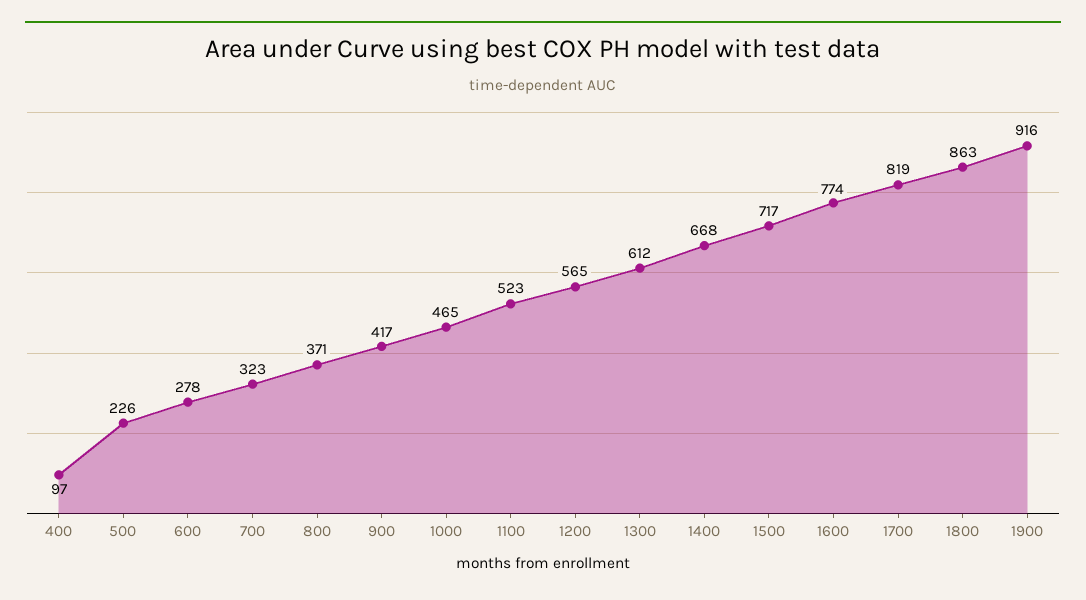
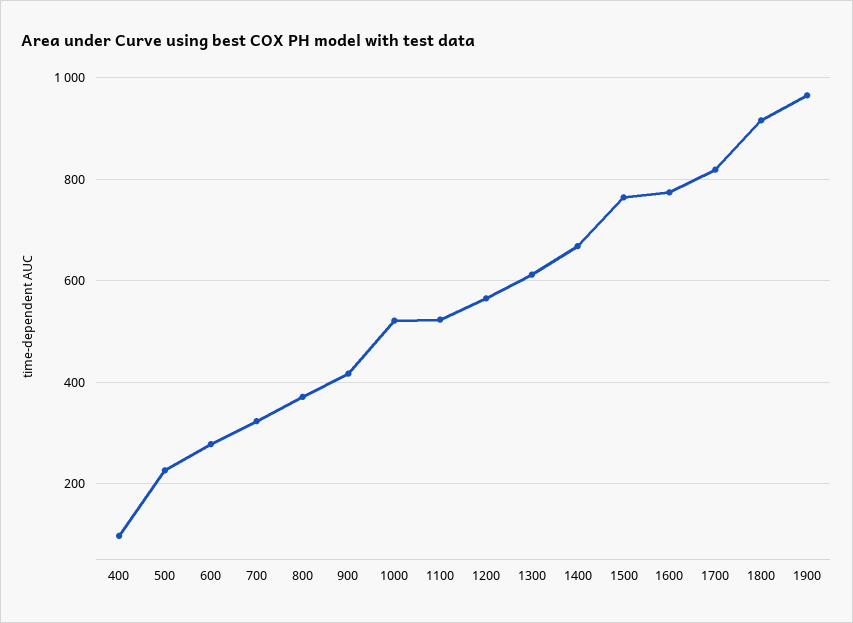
1000: 465 -> 520
1500: 717 -> 760
1800: 863 -> 920
1900: 916 -> 960

